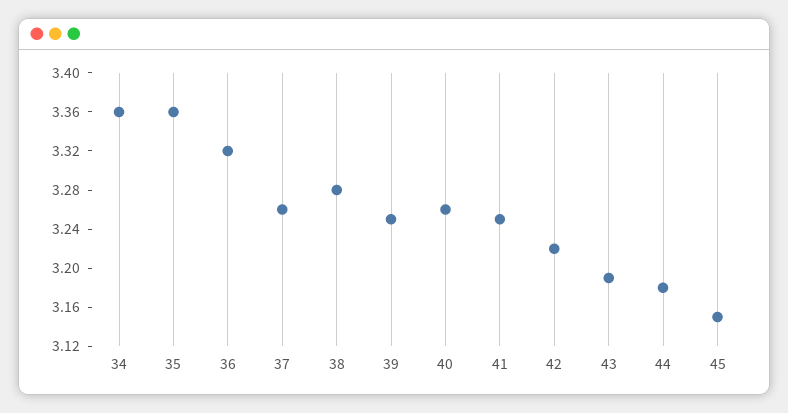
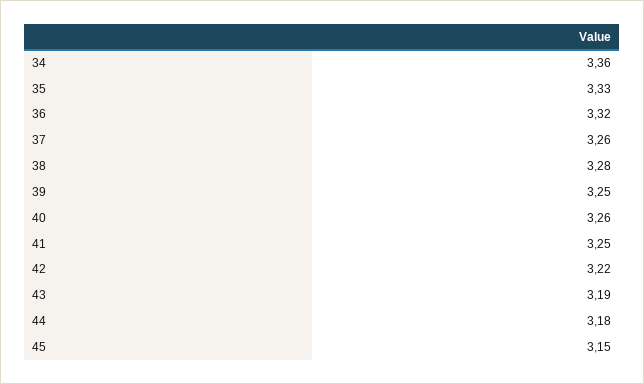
35: 3.36 -> 3.33

